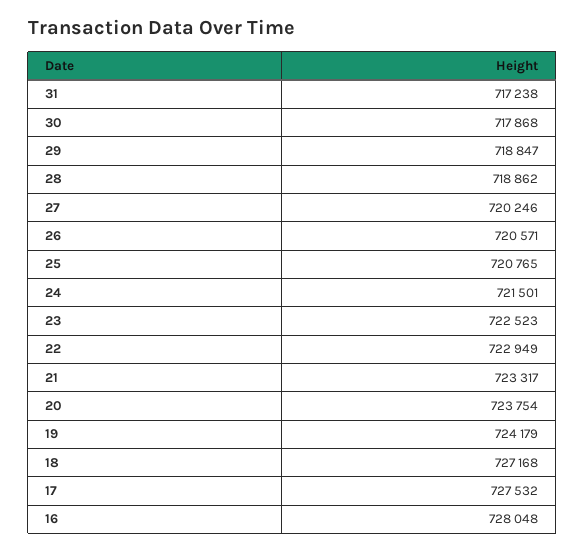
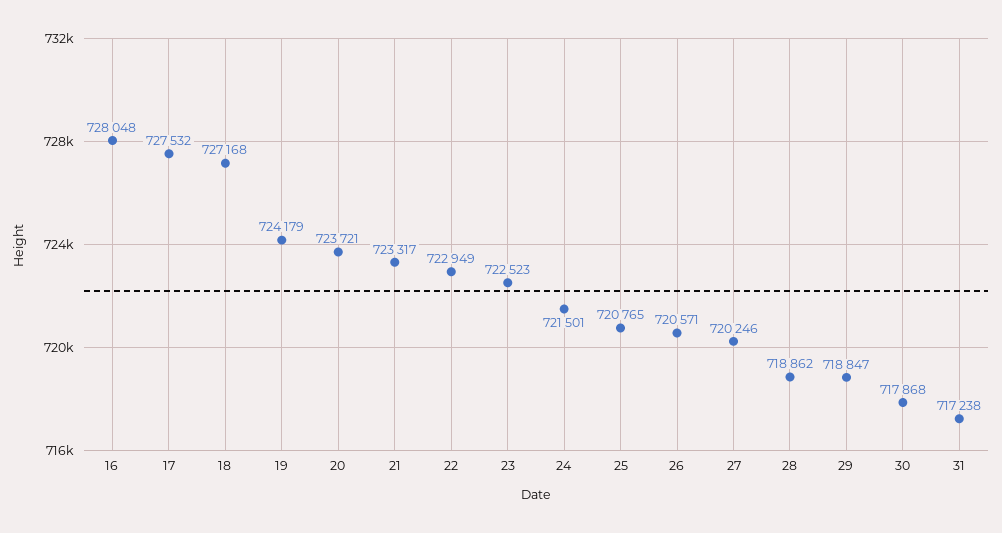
20: 723754 -> 723721

